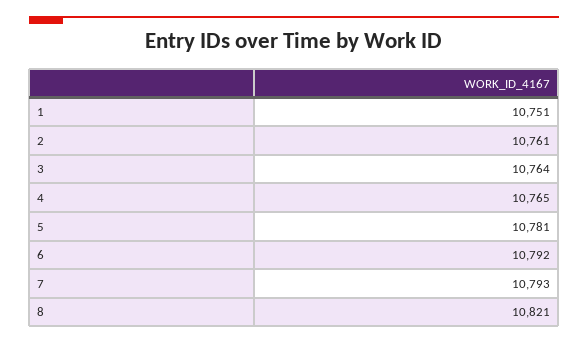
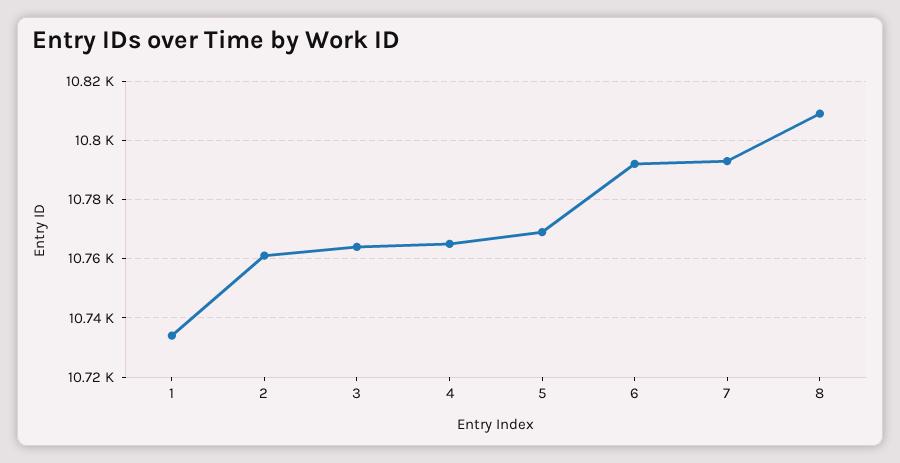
1: 10751 -> 10735
5: 10781 -> 10770
8: 10821 -> 10810

